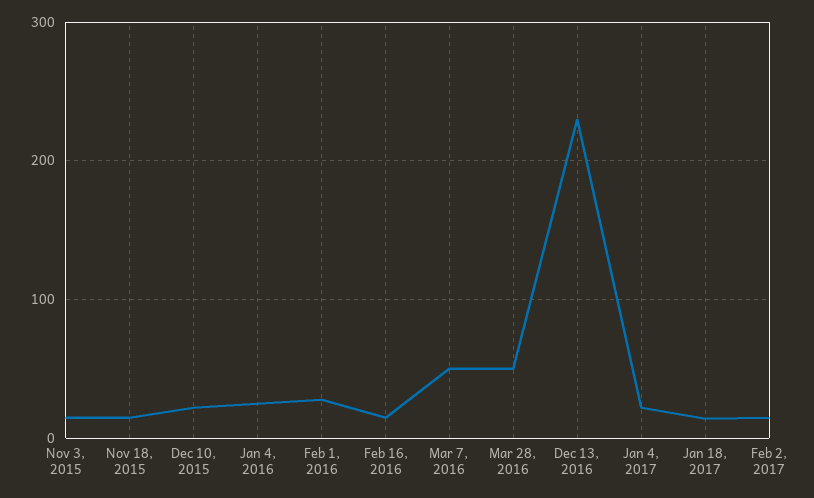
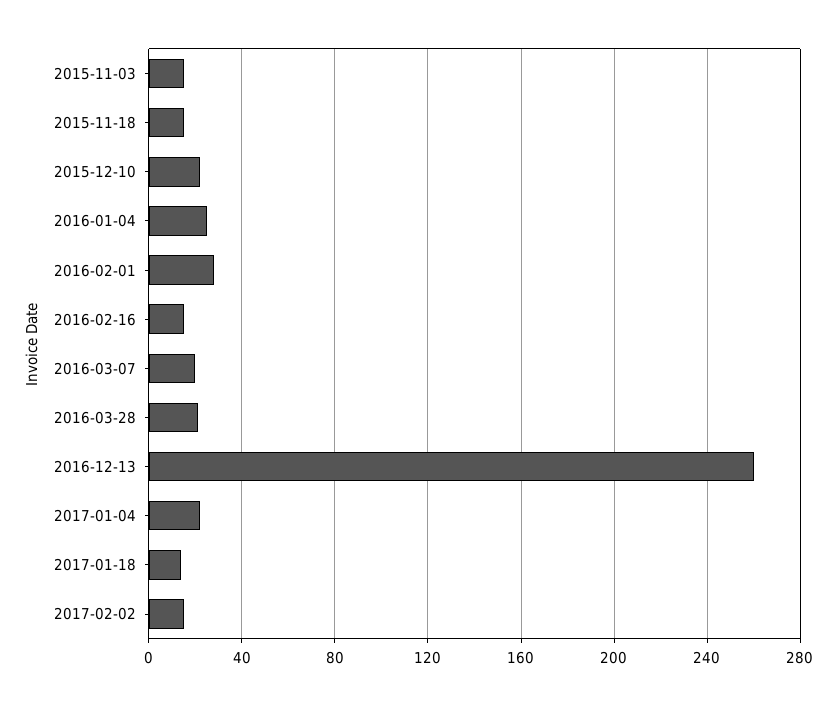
Mar 7, 2016: 50 -> 20
Mar 28, 2016: 50 -> 20
Dec 13, 2016: 230 -> 260

